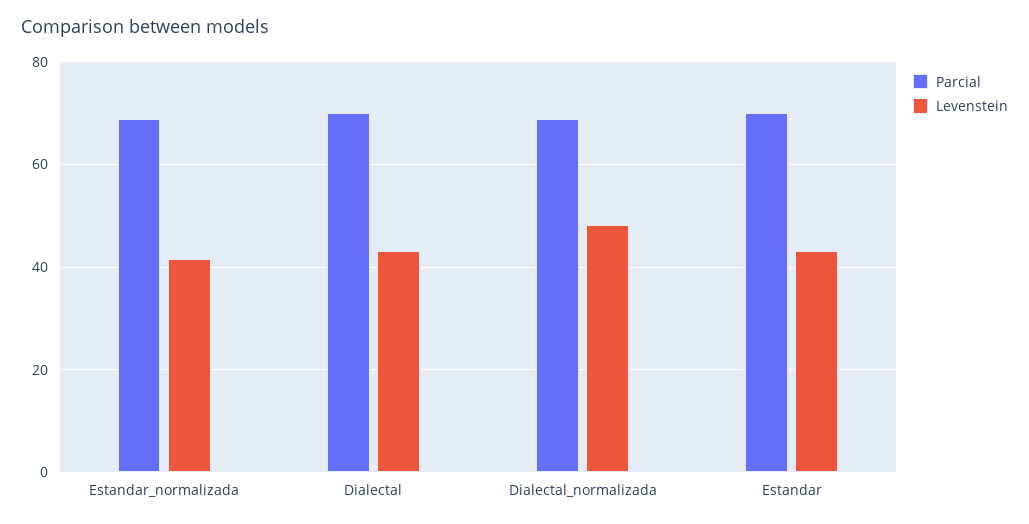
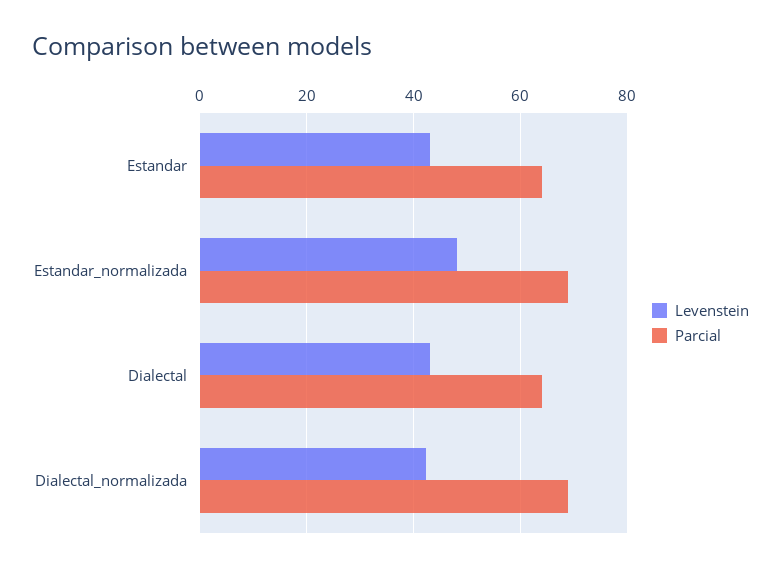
Levenstein, Estandar_normalizada: 42 -> 48
Parcial, Dialectal: 70 -> 64
Levenstein, Dialectal_normalizada: 48 -> 42
Parcial, Estandar: 70 -> 64

